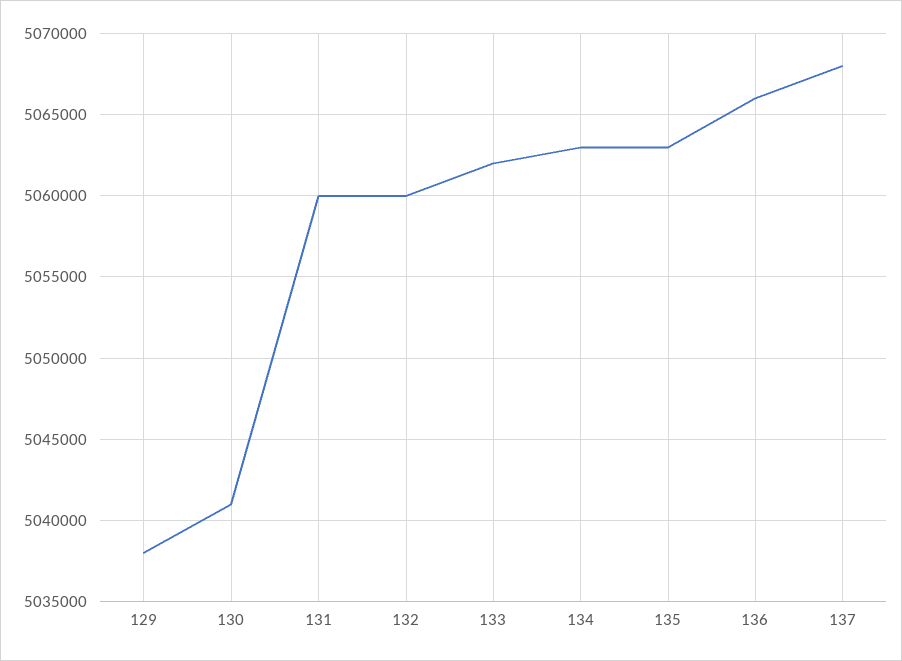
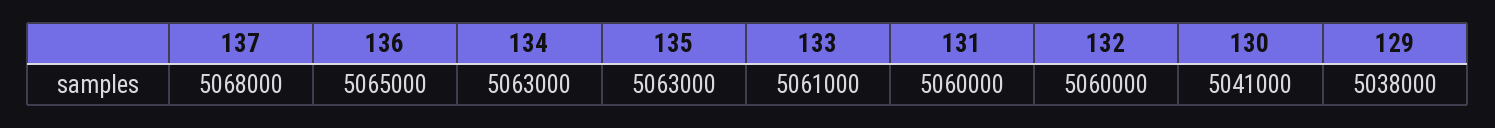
133: 5062000 -> 5061000
136: 5066000 -> 5065000

